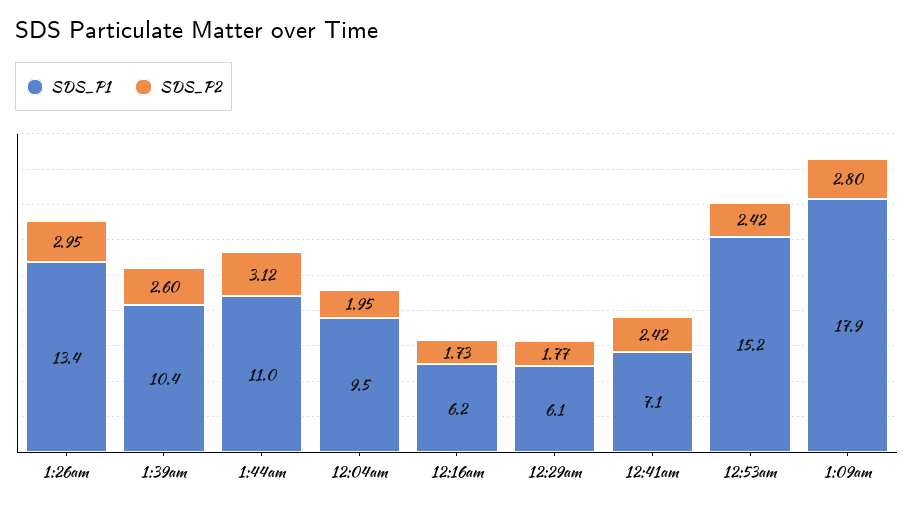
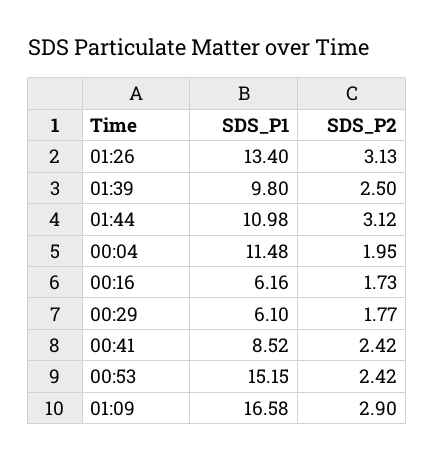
SDS_P2, 1:26am: 2.95 -> 3.13
SDS_P1, 1:39am: 10.4 -> 9.8
SDS_P2, 1:39am: 2.6 -> 2.5
SDS_P1, 12:04am: 9.5 -> 11.48
SDS_P1, 12:41am: 7.1 -> 8.52
SDS_P1, 1:09am: 17.9 -> 16.58
SDS_P2, 1:09am: 2.8 -> 2.9

